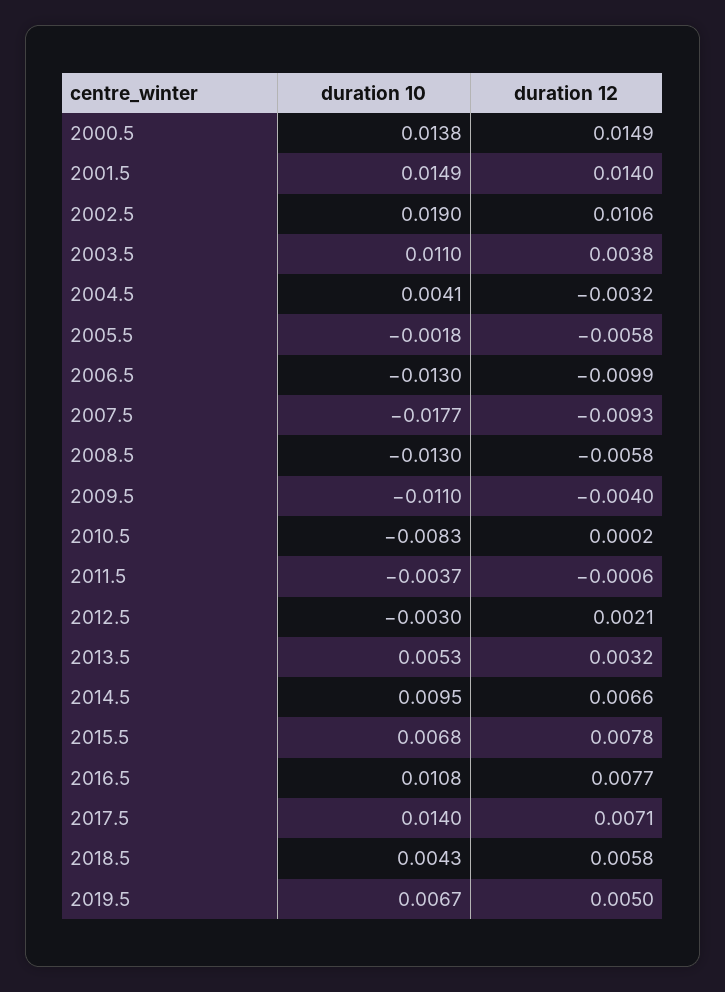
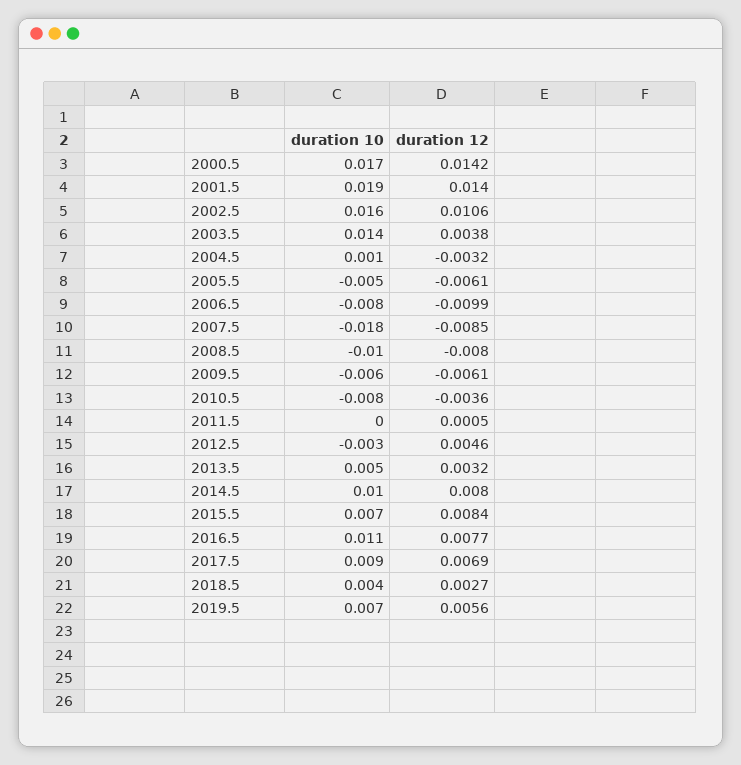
duration 10, 2000.5: 0.0138 -> 0.017
duration 12, 2000.5: 0.0149 -> 0.0142
duration 10, 2001.5: 0.0149 -> 0.019
duration 10, 2002.5: 0.019 -> 0.016
duration 10, 2003.5: 0.011 -> 0.014
duration 10, 2004.5: 0.0041 -> 0.001
duration 10, 2005.5: -0.0018 -> -0.005
duration 12, 2005.5: -0.0058 -> -0.0061
duration 10, 2006.5: -0.013 -> -0.008
duration 12, 2007.5: -0.0093 -> -0.0085
duration 10, 2008.5: -0.013 -> -0.01
duration 12, 2008.5: -0.0058 -> -0.008
duration 10, 2009.5: -0.011 -> -0.006
duration 12, 2009.5: -0.004 -> -0.0061
duration 12, 2010.5: 0.0002 -> -0.0036
duration 10, 2011.5: -0.0037 -> 0
duration 12, 2011.5: -0.0006 -> 0.0005
duration 12, 2012.5: 0.0021 -> 0.0046
duration 12, 2014.5: 0.0066 -> 0.008
duration 12, 2015.5: 0.0078 -> 0.0084
duration 10, 2017.5: 0.014 -> 0.009
duration 12, 2017.5: 0.0071 -> 0.0069
duration 12, 2018.5: 0.0058 -> 0.0027
duration 12, 2019.5: 0.005 -> 0.0056

